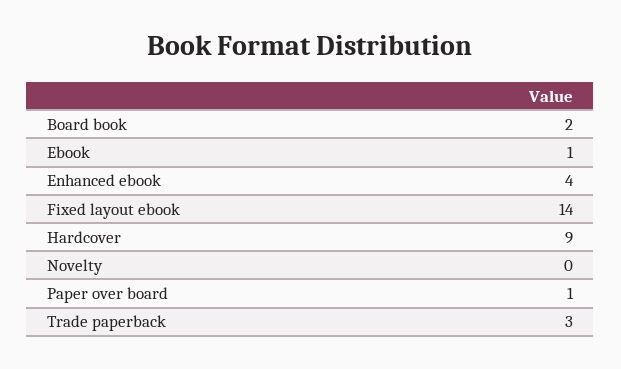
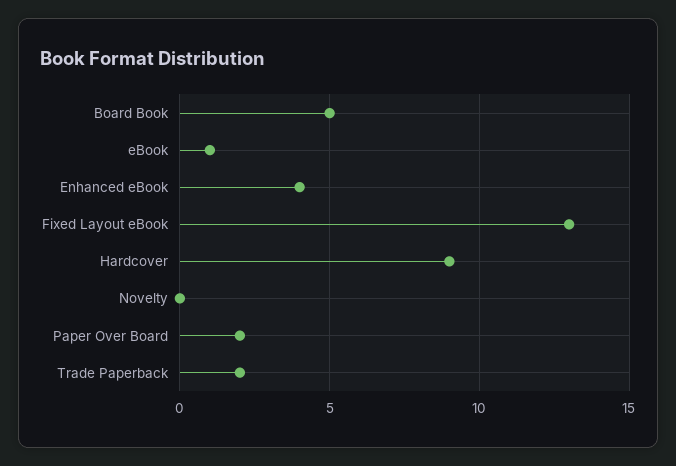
Board book: 2 -> 5
Fixed layout ebook: 14 -> 13
Paper over board: 1 -> 2
Trade paperback: 3 -> 2

